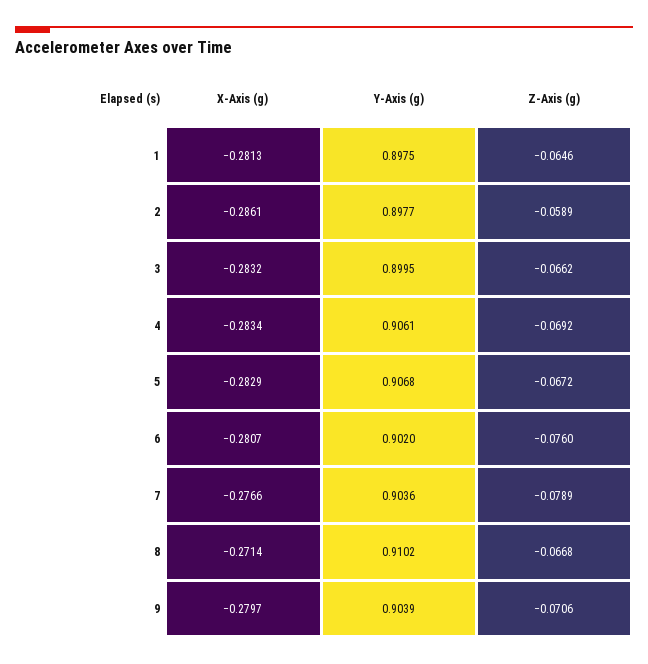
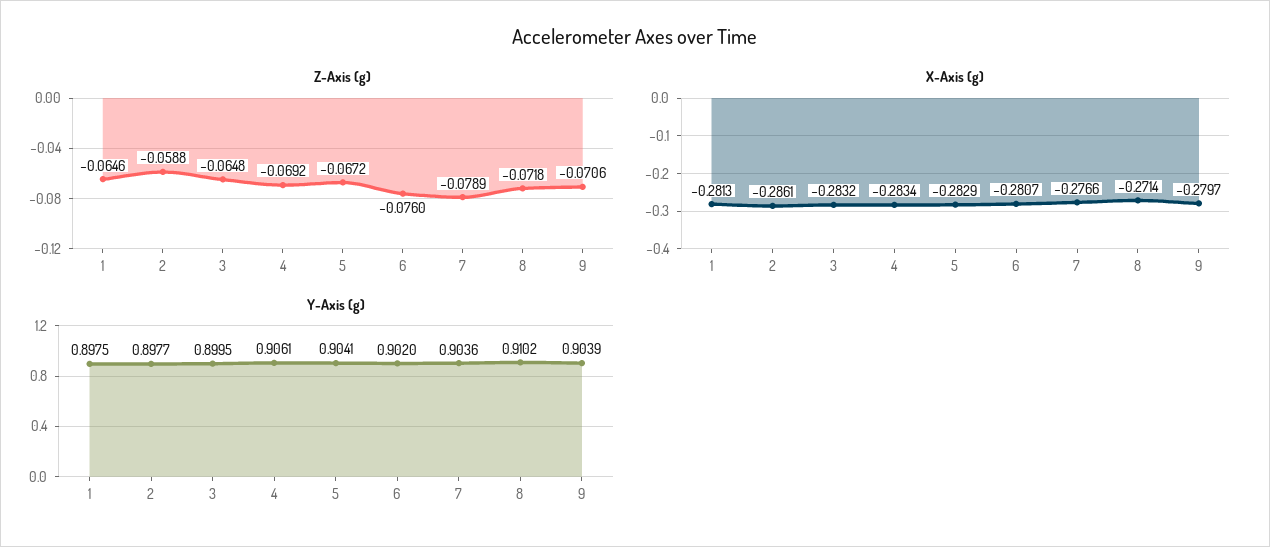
Z-Axis (g), 2: -0.0589 -> -0.0588
Z-Axis (g), 3: -0.0662 -> -0.0648
Y-Axis (g), 5: 0.9068 -> 0.9041
Z-Axis (g), 8: -0.0668 -> -0.0718

